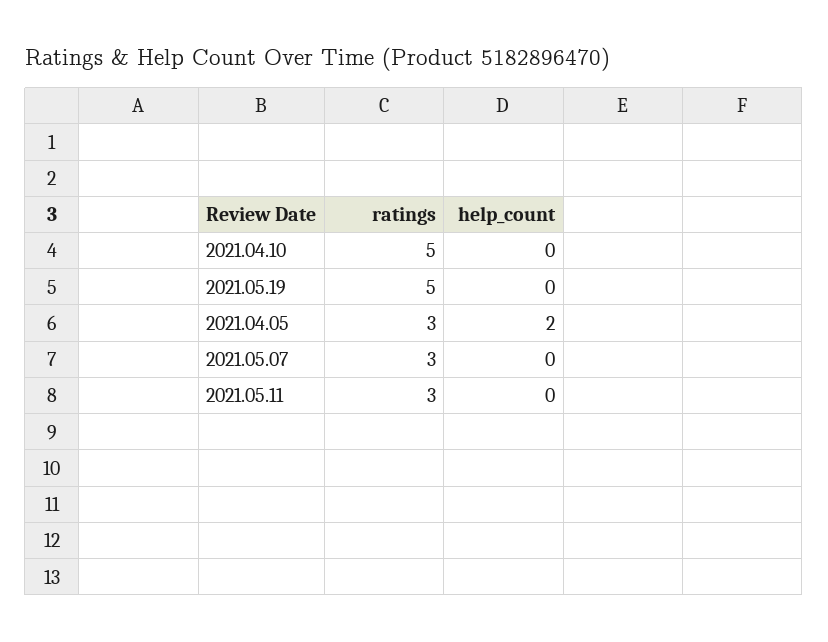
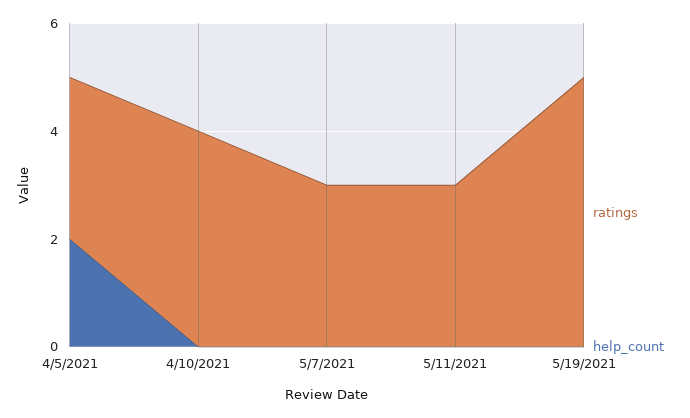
ratings, 2021.04.10: 5 -> 4

